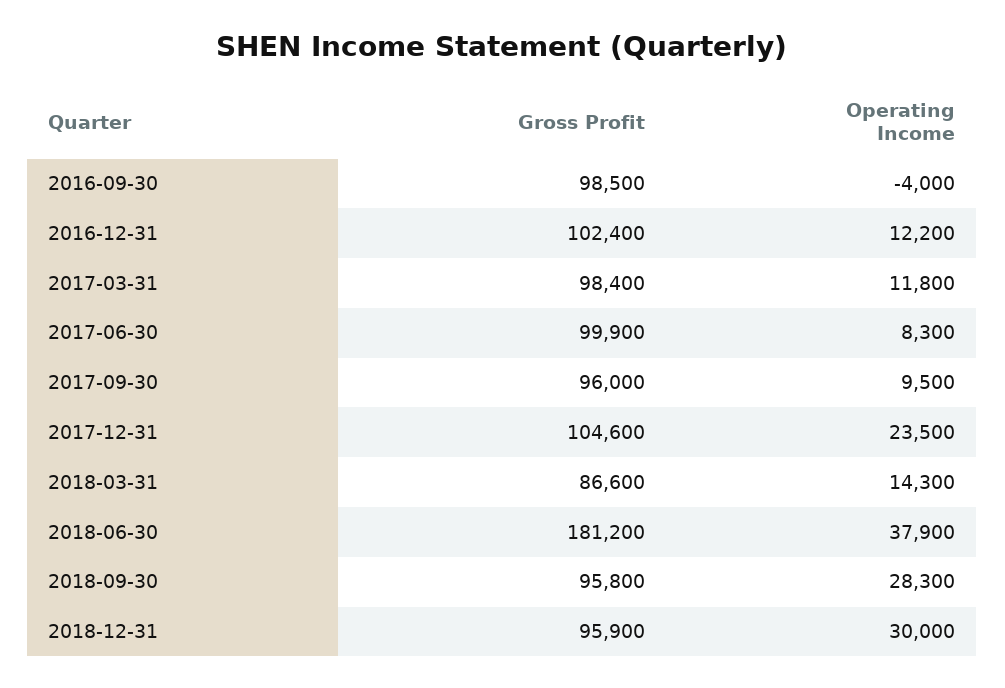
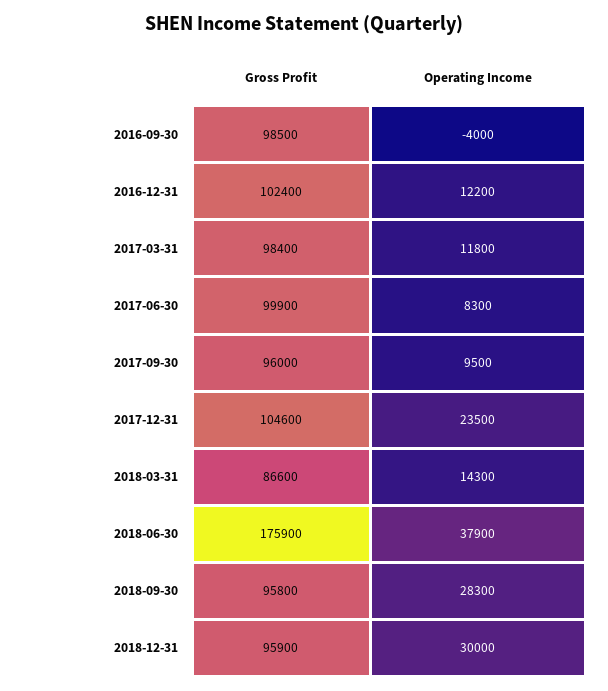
Gross Profit, 2018-06-30: 181200 -> 175900

